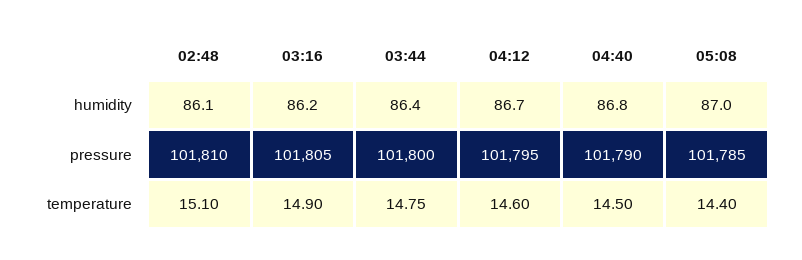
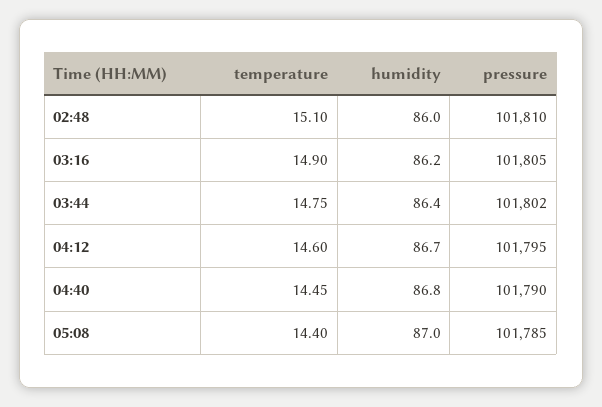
02:48, humidity: 86.1 -> 86
03:44, pressure: 101800 -> 101802
04:40, temperature: 14.5 -> 14.45

